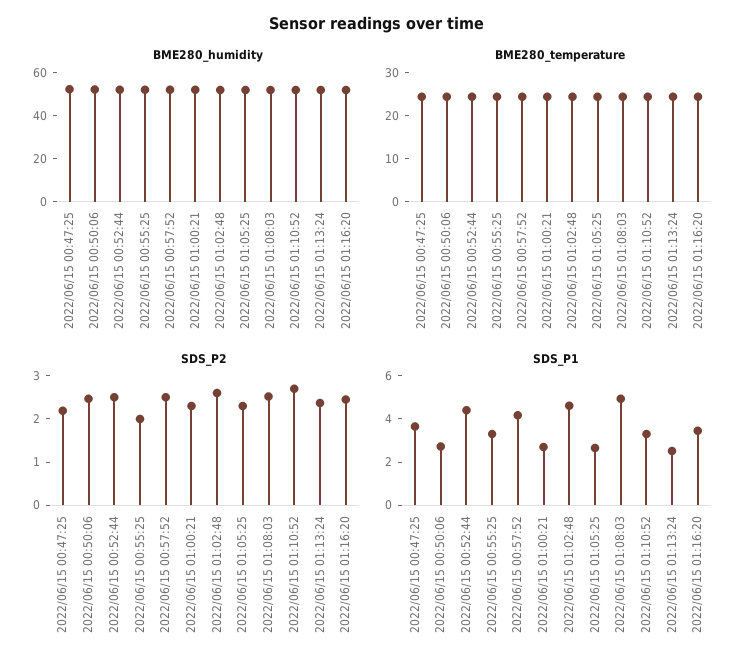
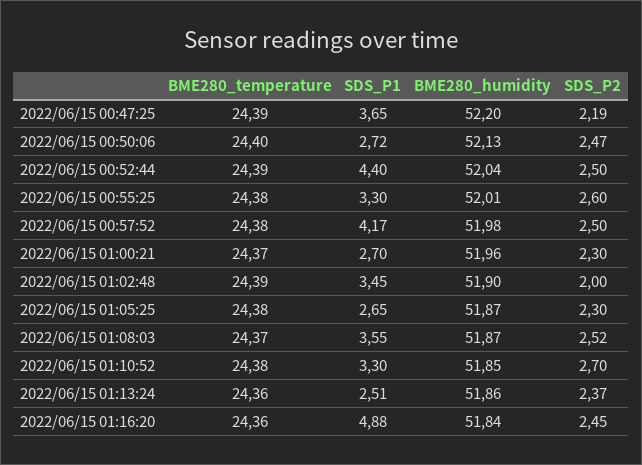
SDS_P2, 2022/06/15 00:55:25: 2 -> 2.6
SDS_P2, 2022/06/15 01:02:48: 2.6 -> 2
SDS_P1, 2022/06/15 01:02:48: 4.5 -> 3.45
SDS_P1, 2022/06/15 01:08:03: 5 -> 3.55
SDS_P1, 2022/06/15 01:16:20: 3.5 -> 4.88

